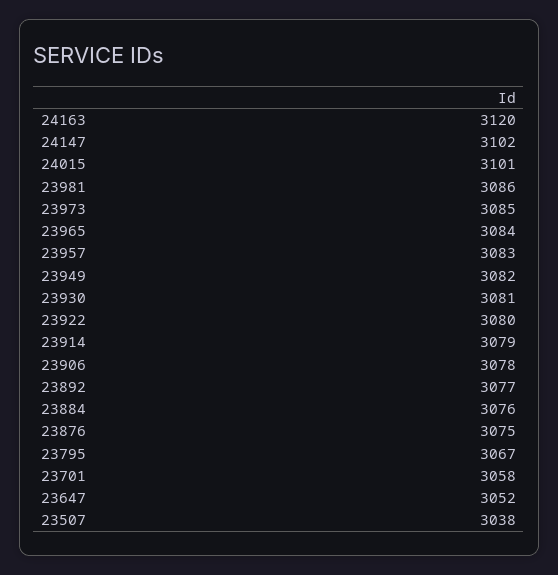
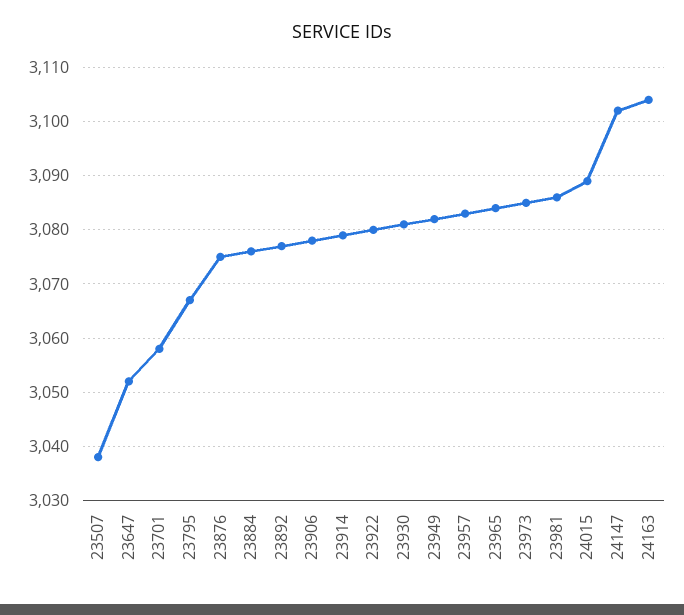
24163: 3120 -> 3105
24015: 3101 -> 3090

